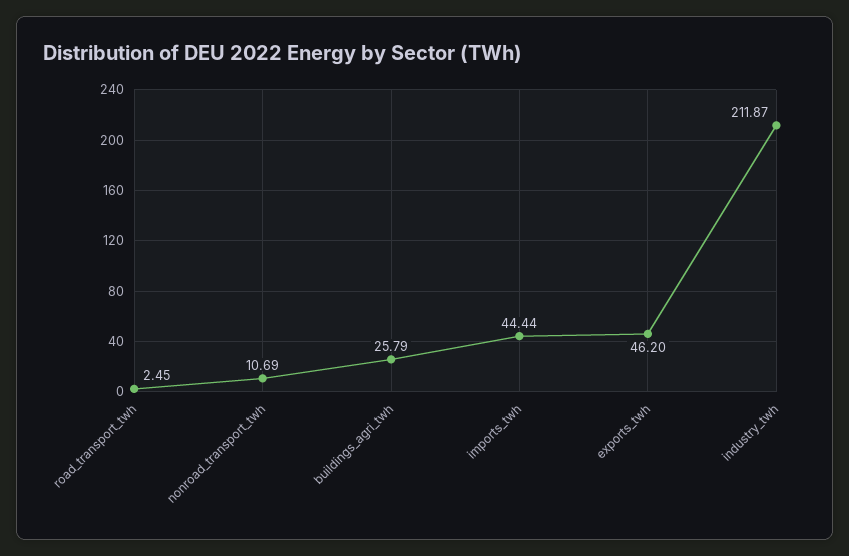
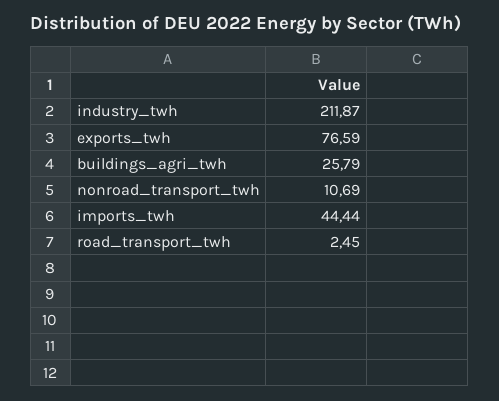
exports_twh: 46.2 -> 76.59

